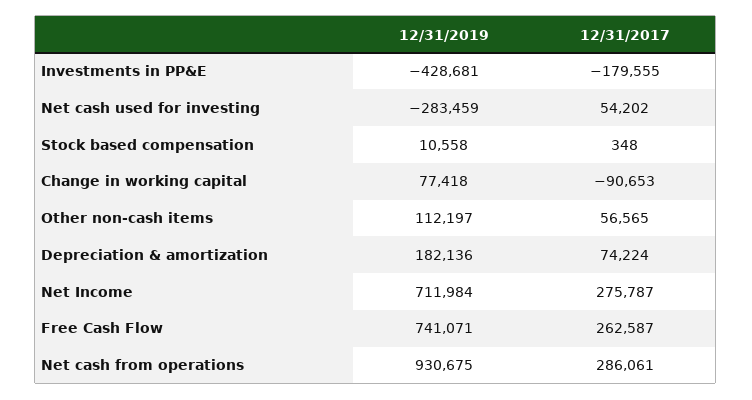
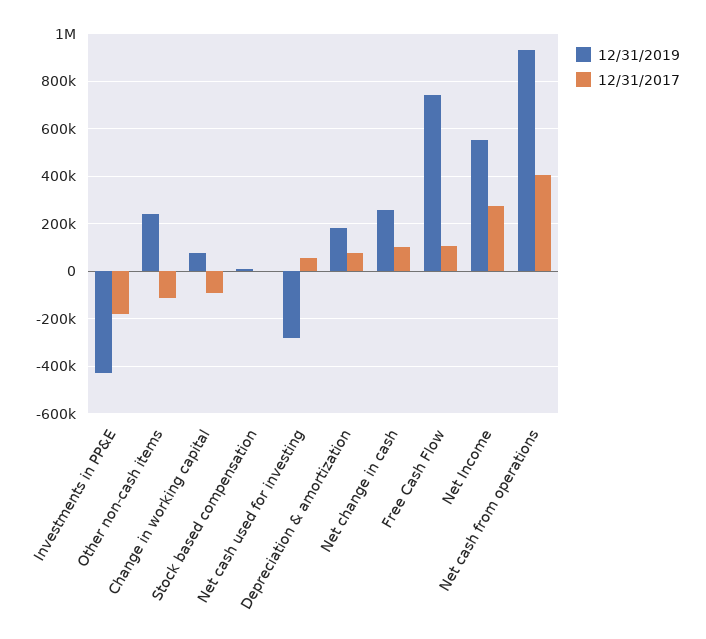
12/31/2019, Other non-cash items: 112197 -> 250000
12/31/2017, Other non-cash items: 56565 -> -100000
12/31/2019, Net Income: 711984 -> 550000
12/31/2017, Free Cash Flow: 262587 -> 100000
12/31/2017, Net cash from operations: 286061 -> 400000
12/31/2019, Net change in cash: none -> 250000
12/31/2017, Net change in cash: none -> 100000

